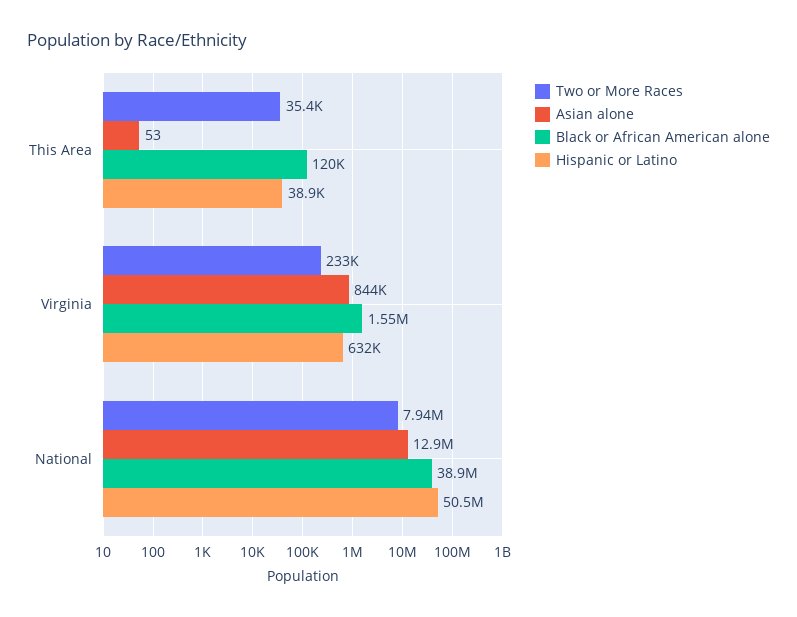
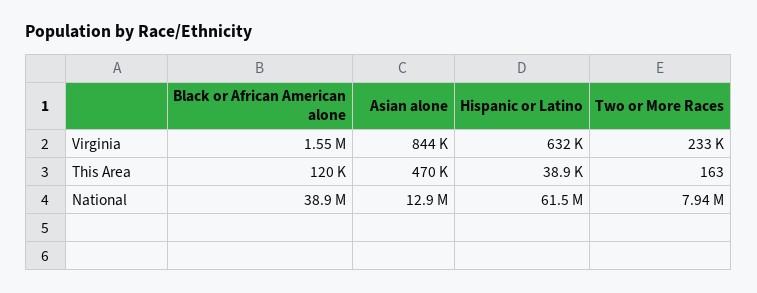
Two or More Races, This Area: 35400 -> 163
Asian alone, This Area: 53 -> 470000
Hispanic or Latino, National: 50500000 -> 61500000

